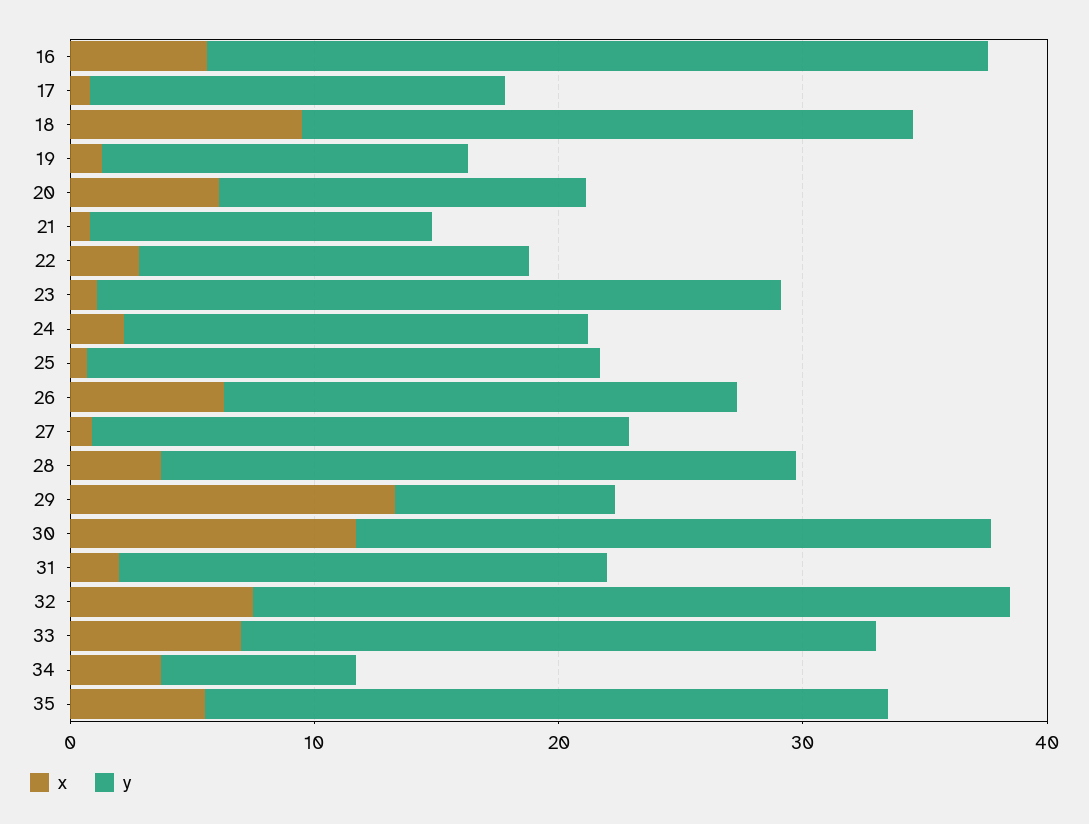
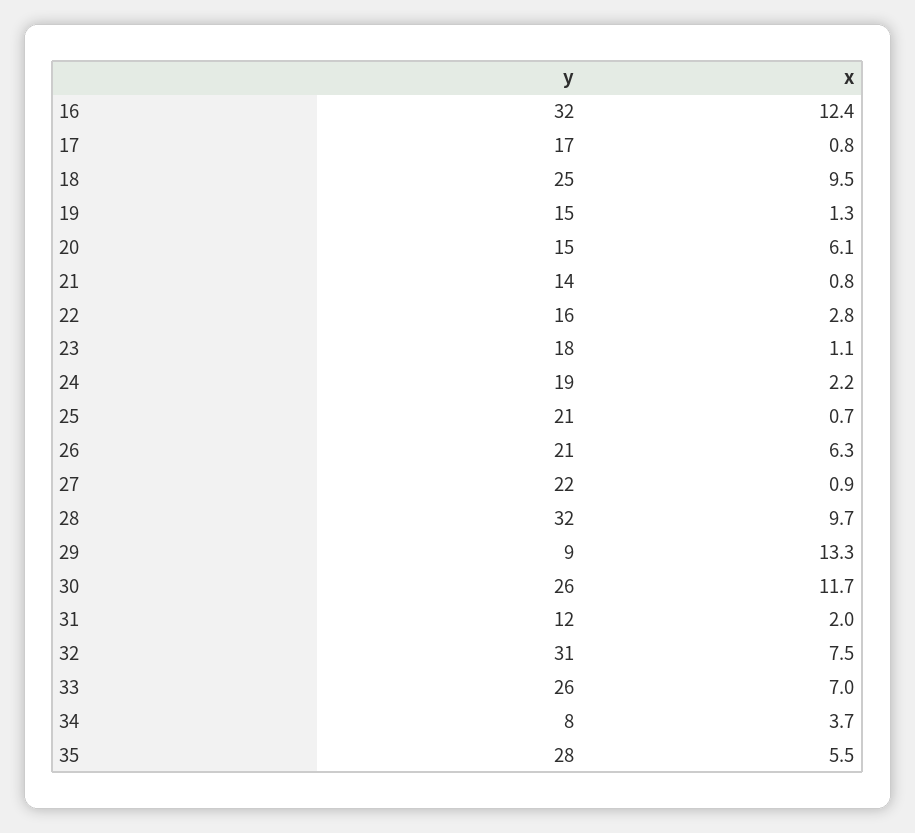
x, 16: 6 -> 12.4
y, 23: 28 -> 18
x, 28: 4 -> 9.7
y, 28: 26 -> 32
y, 31: 20 -> 12

